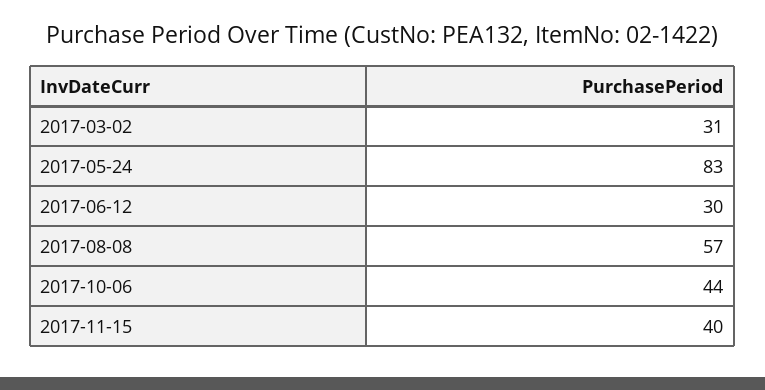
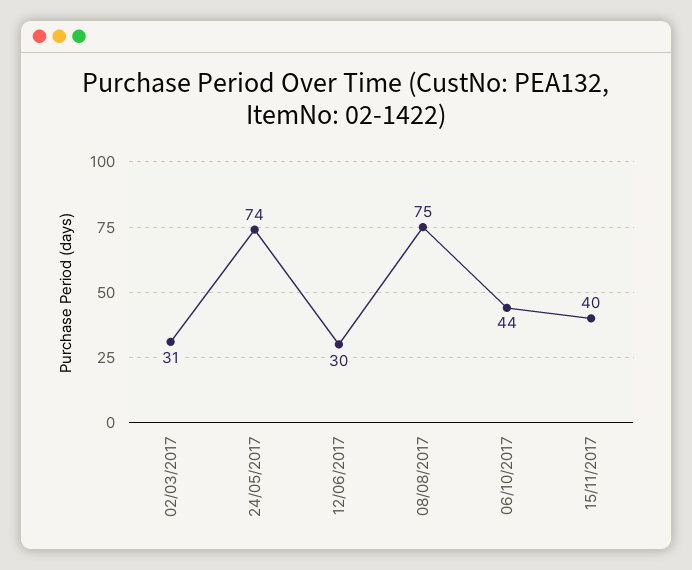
2017-05-24: 83 -> 74
2017-08-08: 57 -> 75

